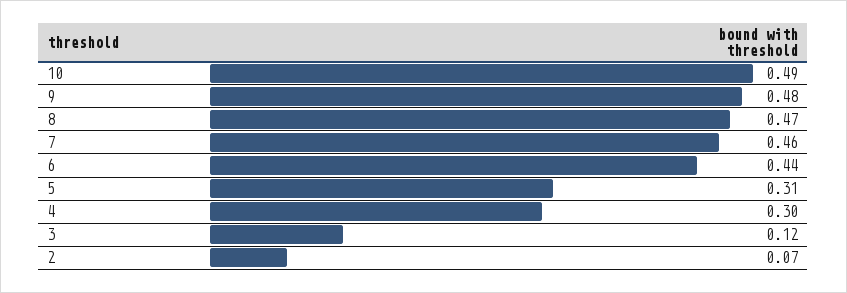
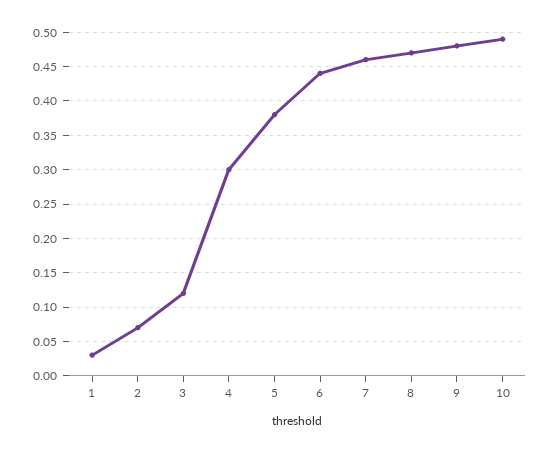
5: 0.31 -> 0.38
1: none -> 0.03

